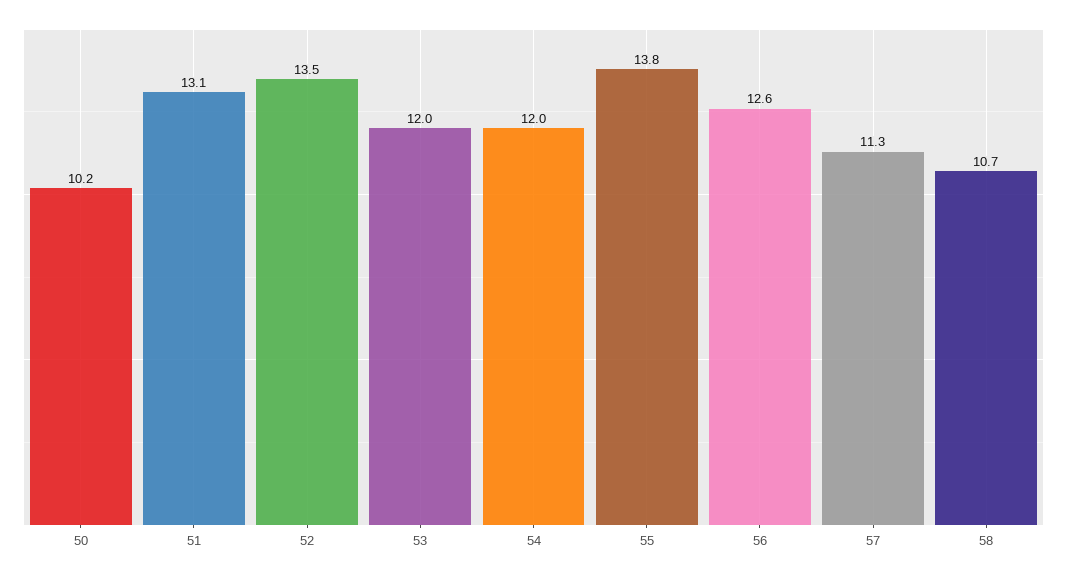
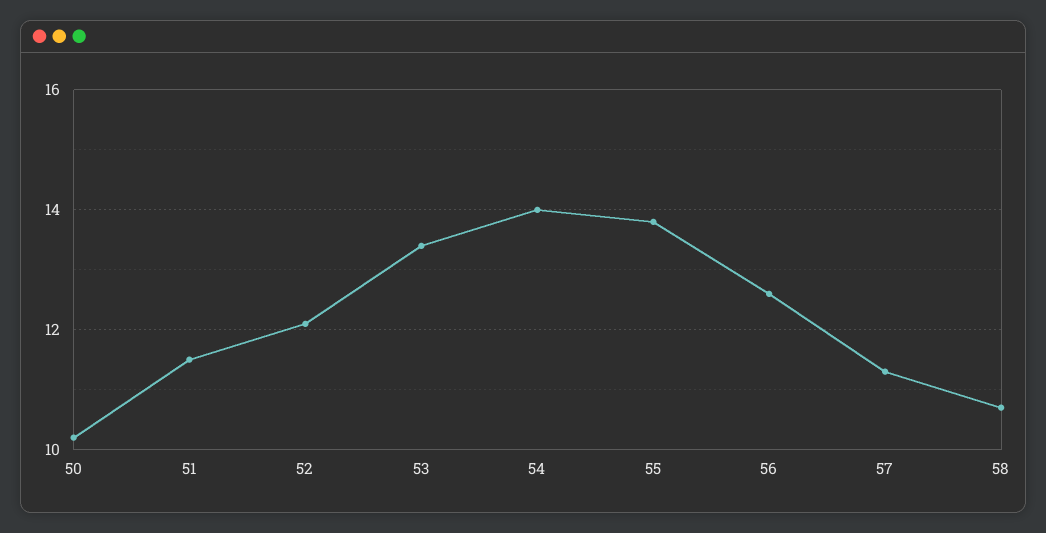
51: 13.1 -> 11.5
52: 13.5 -> 12
53: 12 -> 13.5
54: 12 -> 14

